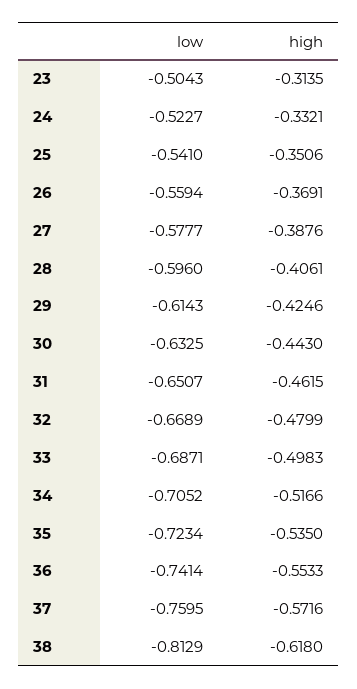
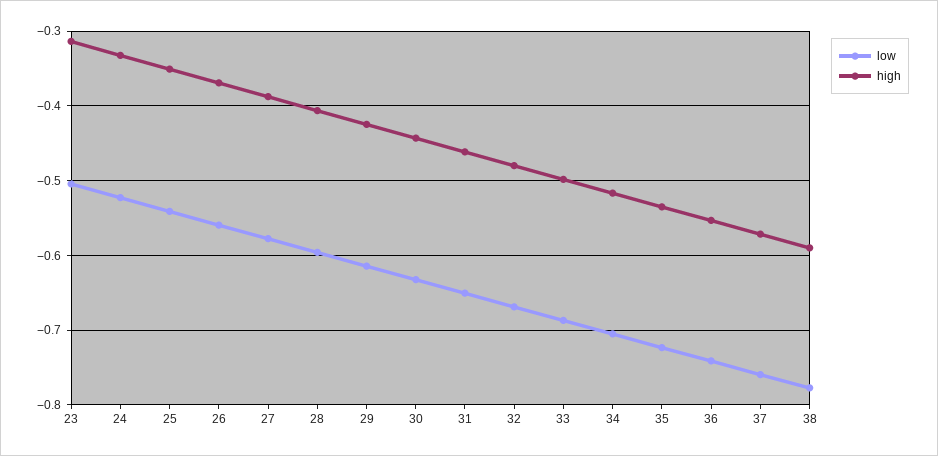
low, 38: -0.8129 -> -0.78
high, 38: -0.618 -> -0.59

